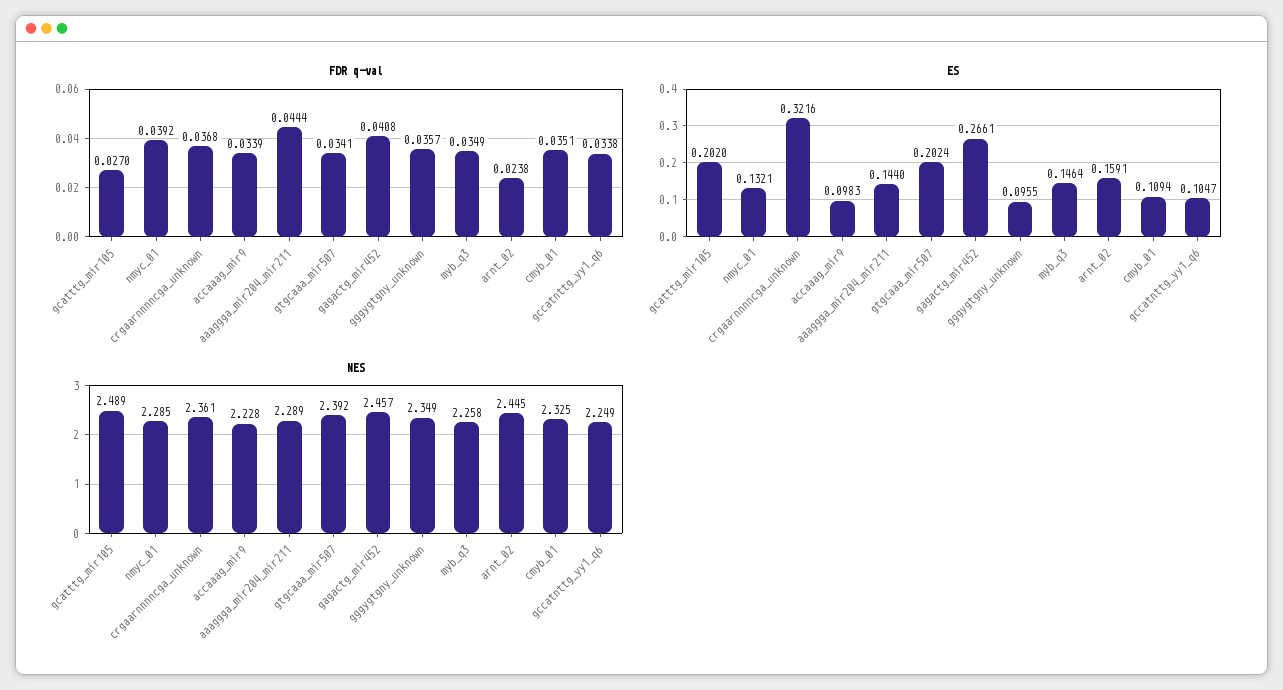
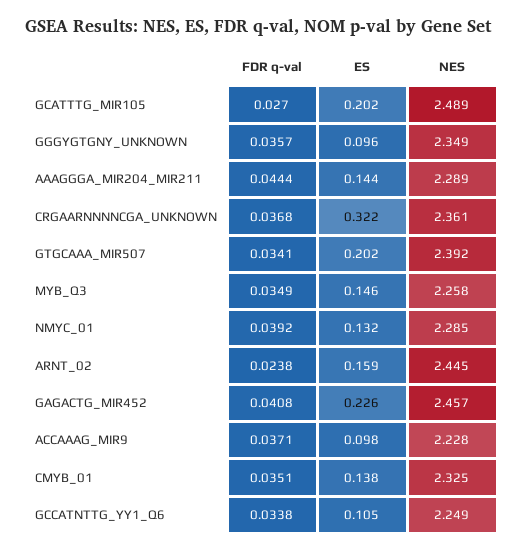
FDR q-val, accaaag_mir9: 0.0339 -> 0.0371
ES, gagactg_mir452: 0.2661 -> 0.226
ES, cmyb_01: 0.1094 -> 0.138

